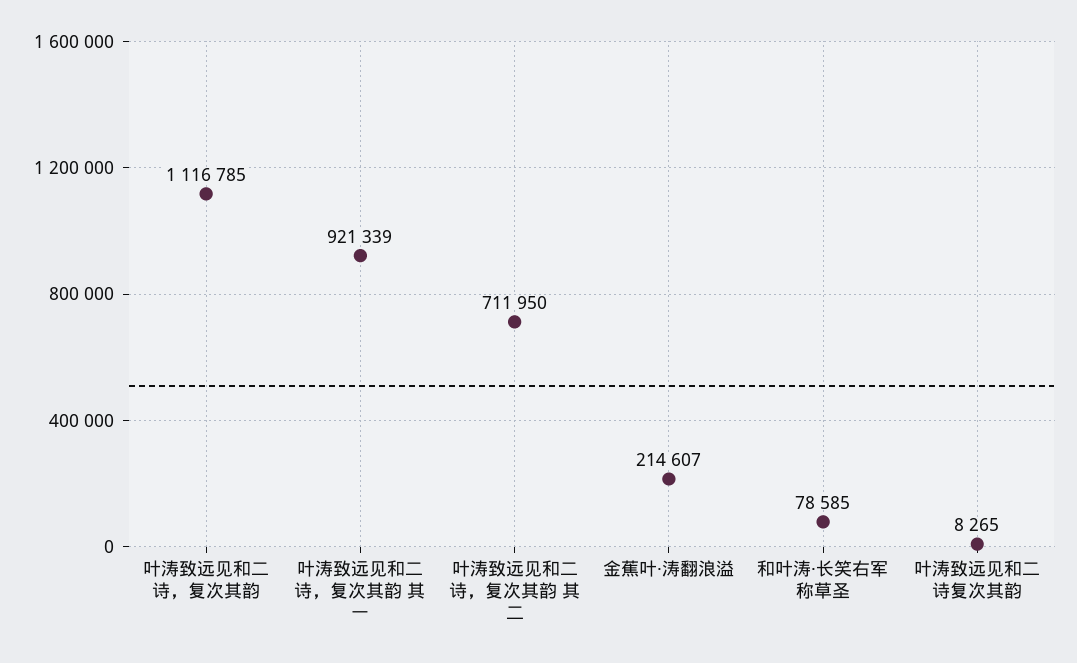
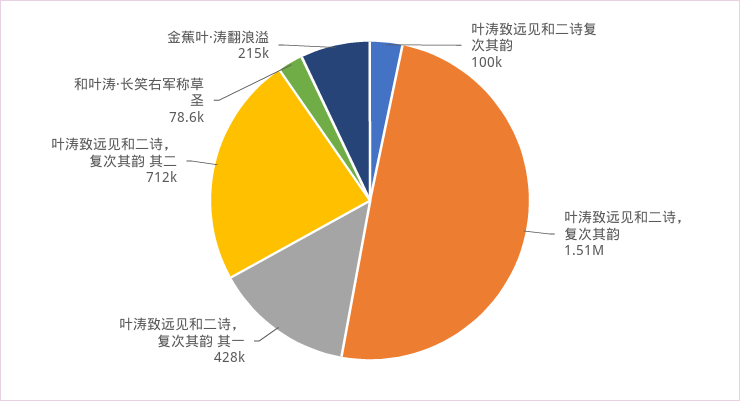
叶涛致远见和二诗，复次其韵: 1116785 -> 1510000
叶涛致远见和二诗，复次其韵 其一: 921339 -> 428000
叶涛致远见和二诗复次其韵: 8265 -> 100000

